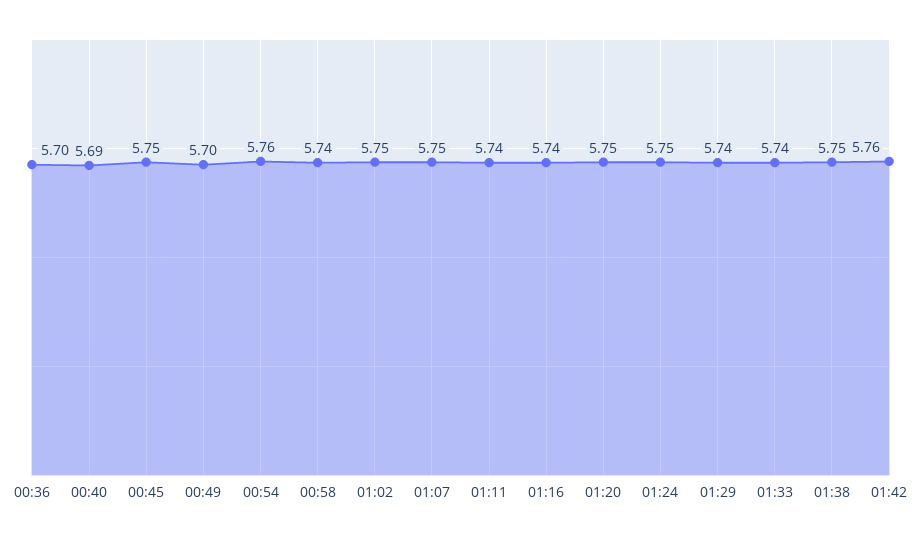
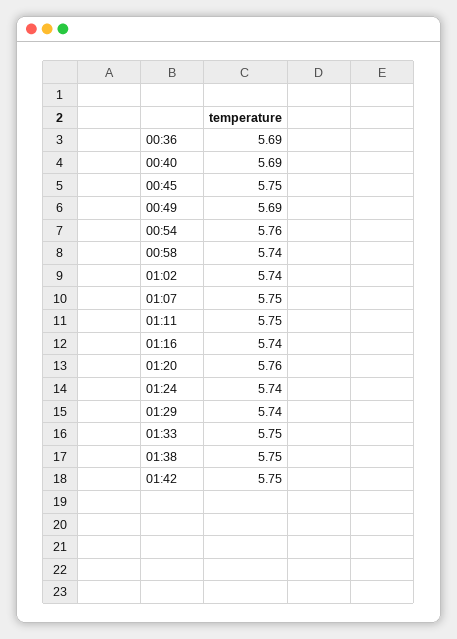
00:36: 5.7 -> 5.69
00:49: 5.7 -> 5.69
01:02: 5.75 -> 5.74
01:11: 5.74 -> 5.75
01:20: 5.75 -> 5.76
01:24: 5.75 -> 5.74
01:33: 5.74 -> 5.75
01:42: 5.76 -> 5.75

